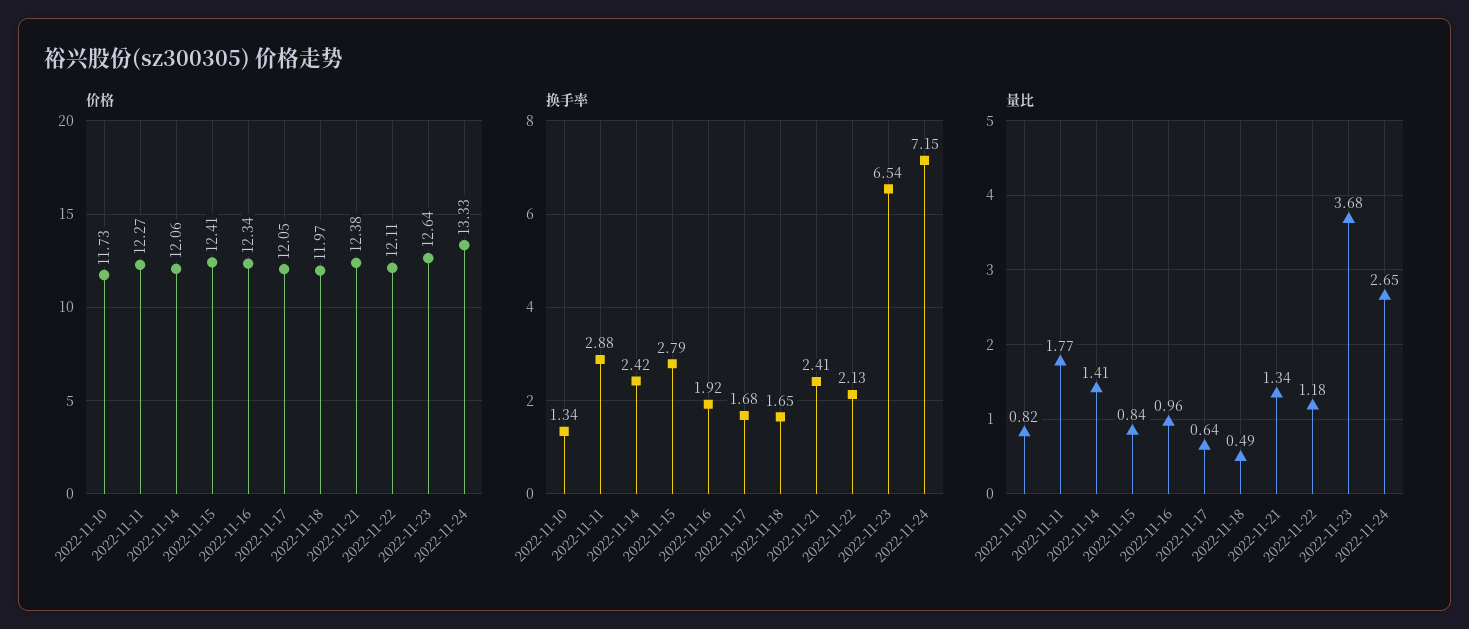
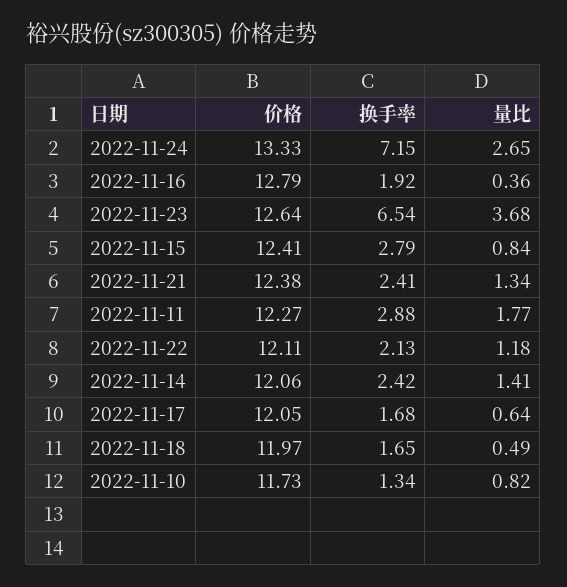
价格, 2022-11-16: 12.34 -> 12.79
量比, 2022-11-16: 0.96 -> 0.36

